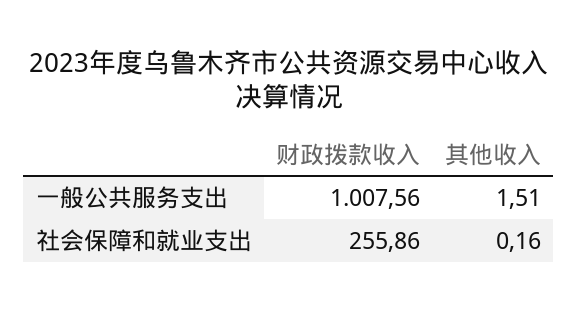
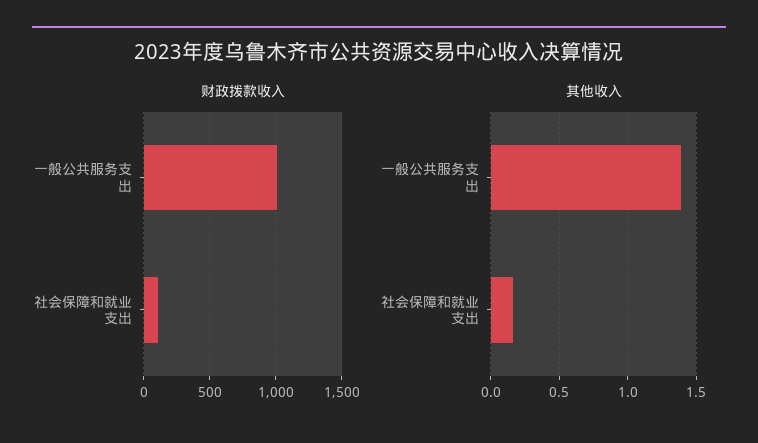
其他收入, 一般公共服务支出: 1.51 -> 1.4
财政拨款收入, 社会保障和就业支出: 255.86 -> 100

